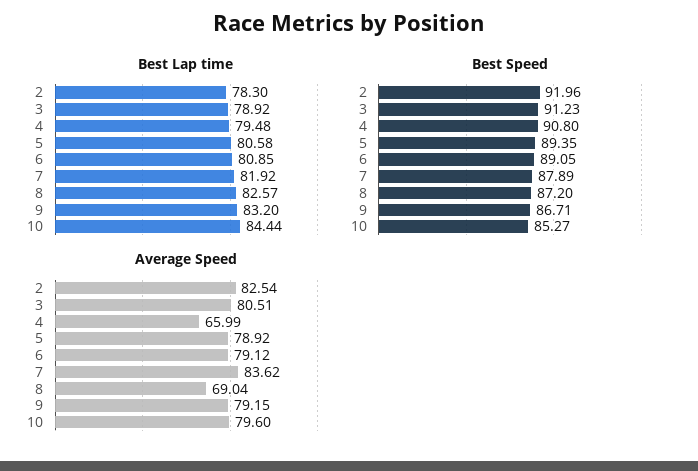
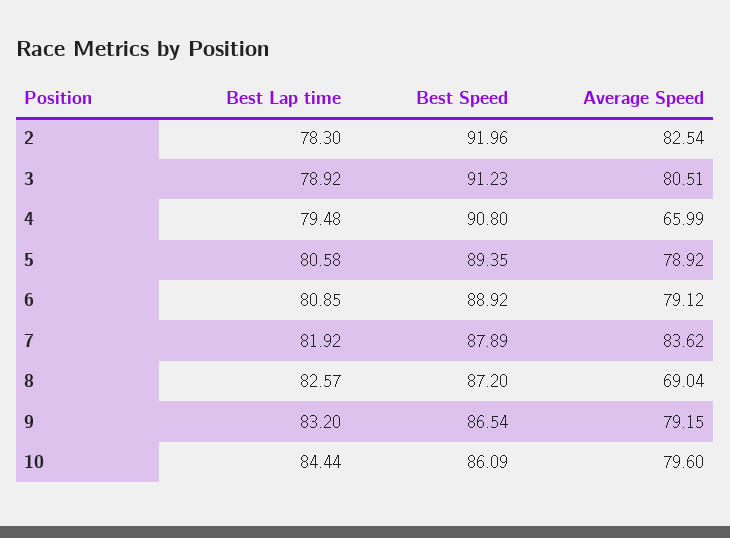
Best Speed, 6: 89.05 -> 88.92
Best Speed, 9: 86.71 -> 86.54
Best Speed, 10: 85.27 -> 86.09

